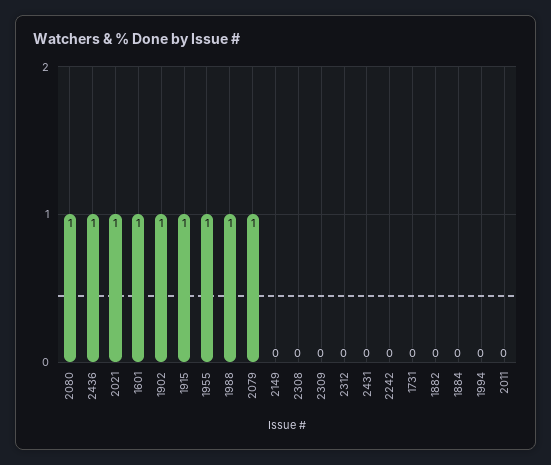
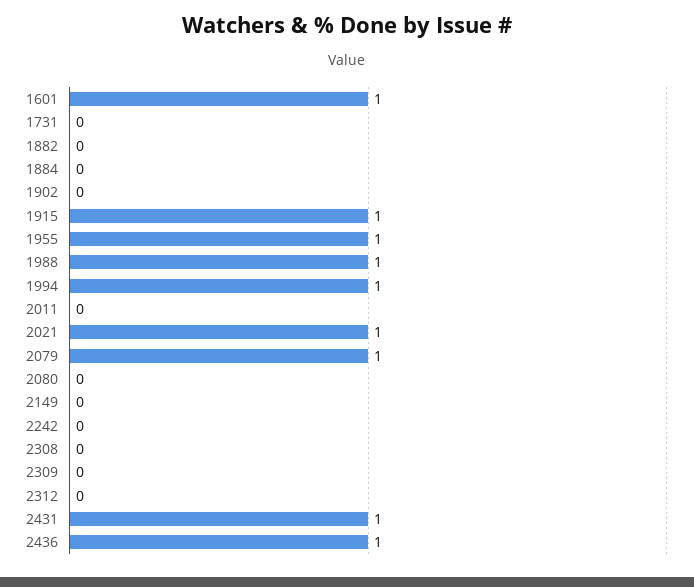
2080: 1 -> 0
1902: 1 -> 0
2431: 0 -> 1
1994: 0 -> 1

